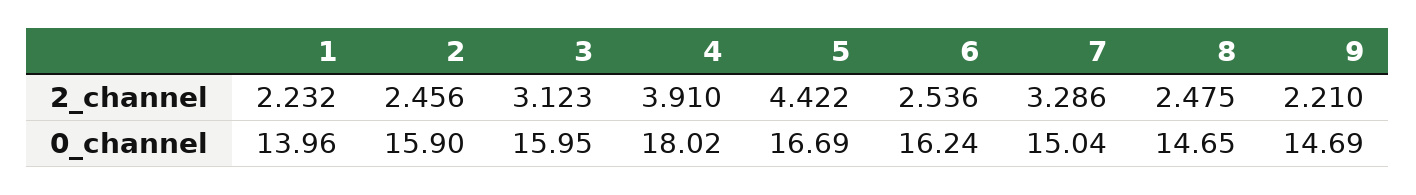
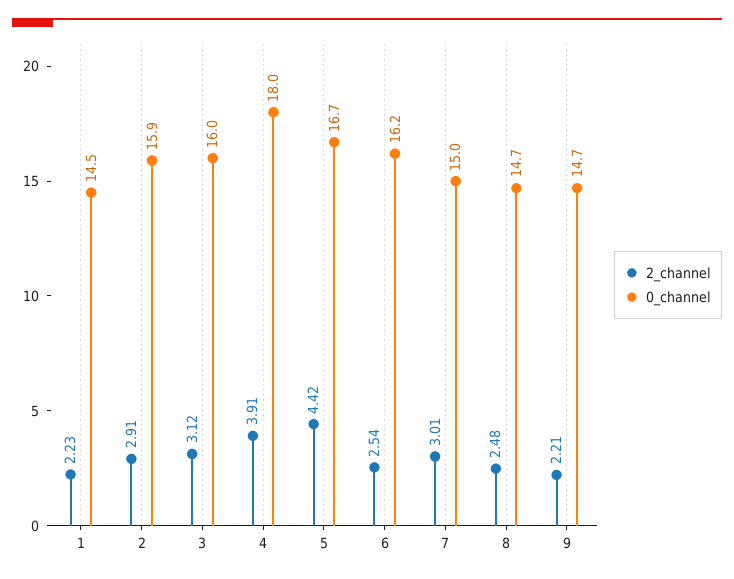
2_channel, 2: 2.456 -> 2.91
2_channel, 7: 3.286 -> 3.01
0_channel, 1: 13.96 -> 14.5

